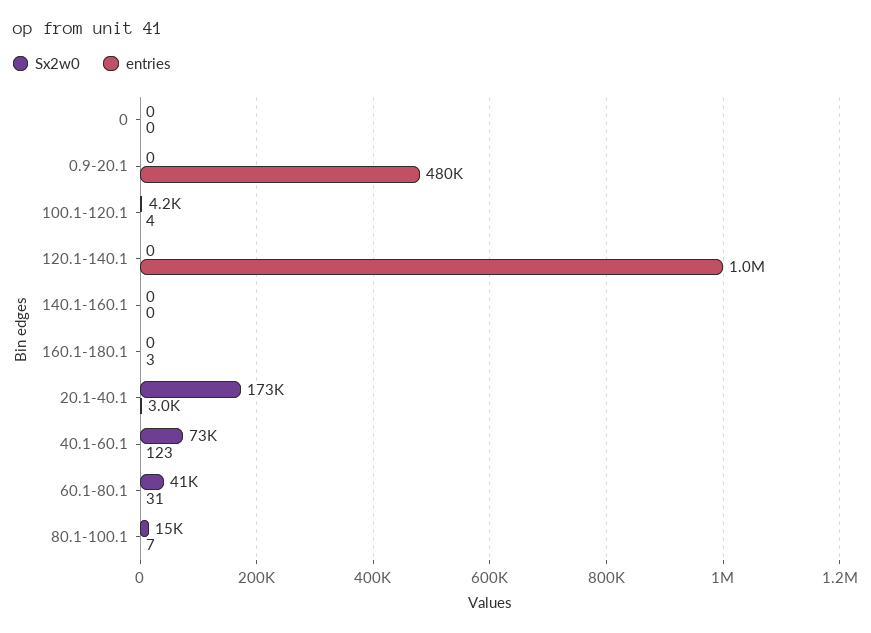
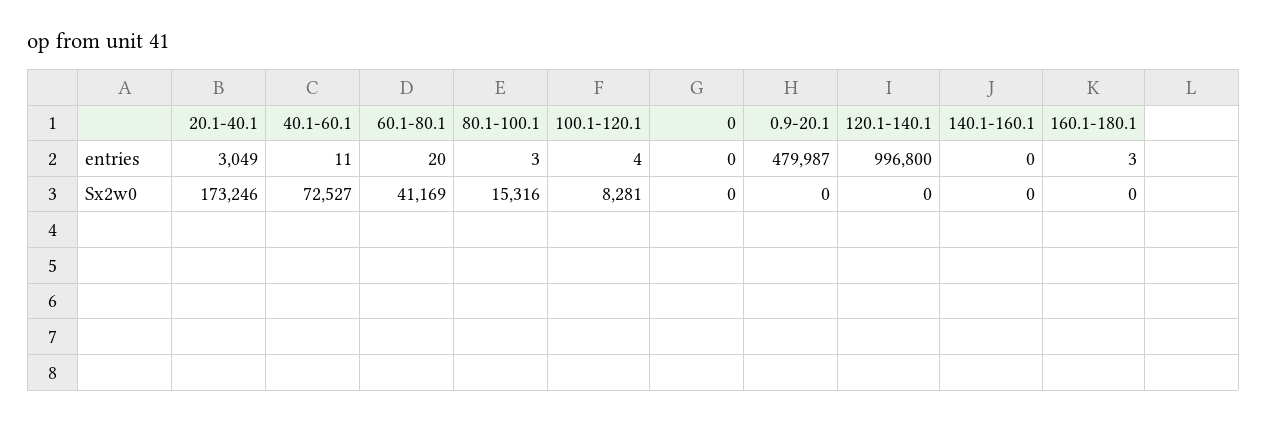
Sx2w0, 100.1-120.1: 4200 -> 8281
entries, 40.1-60.1: 123 -> 11
entries, 60.1-80.1: 31 -> 20
entries, 80.1-100.1: 7 -> 3

